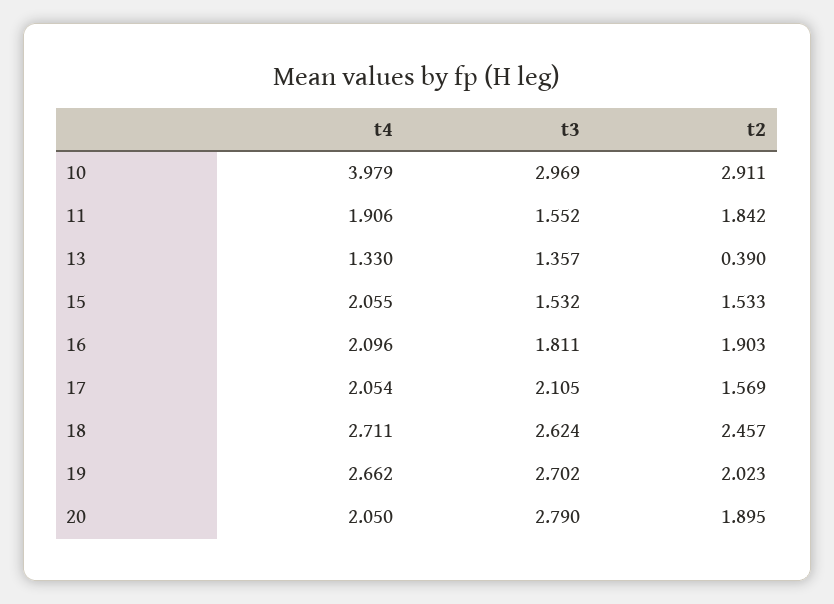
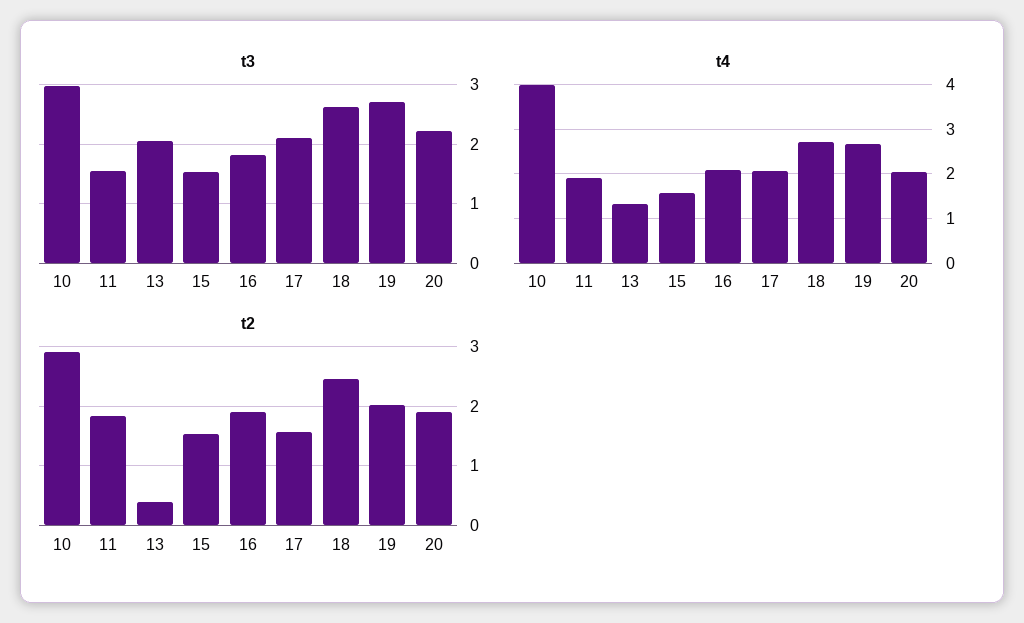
t3, 13: 1.357 -> 2
t4, 15: 2.055 -> 1.6
t3, 20: 2.79 -> 2.2

